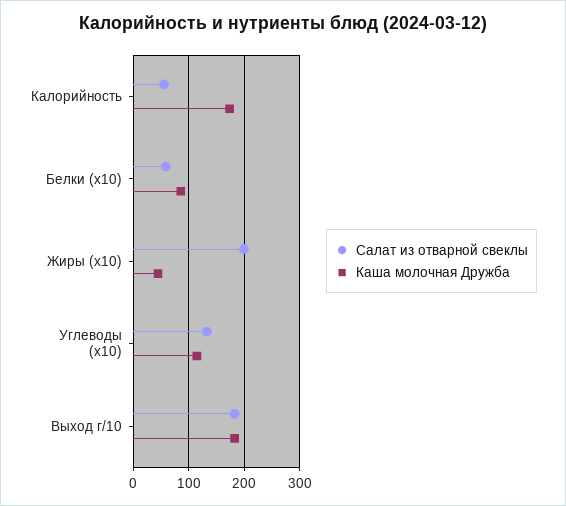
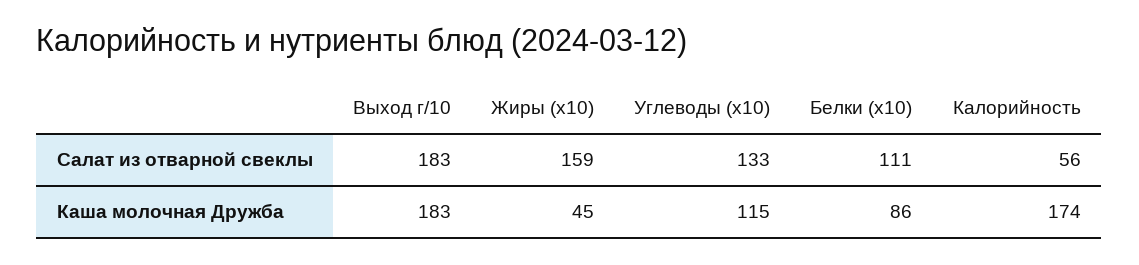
Салат из отварной свеклы, Белки (x10): 60 -> 111
Салат из отварной свеклы, Жиры (x10): 200 -> 159

